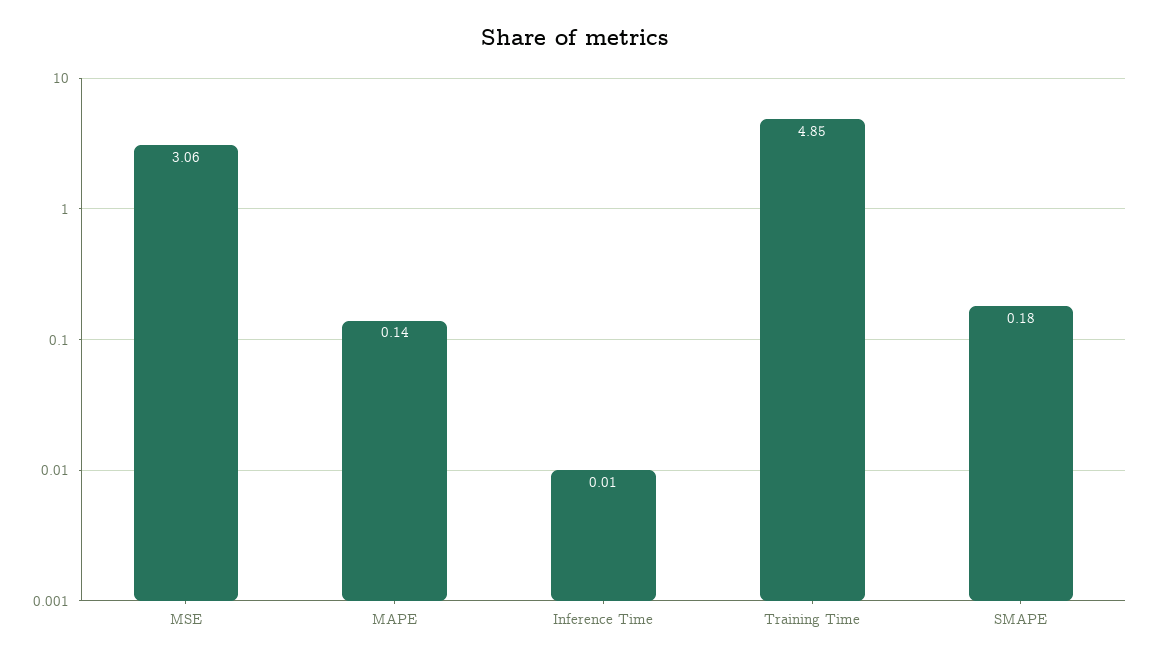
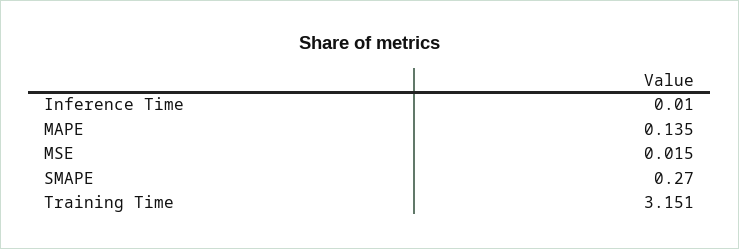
MSE: 3.06 -> 0.015
Training Time: 4.85 -> 3.151
SMAPE: 0.18 -> 0.27

